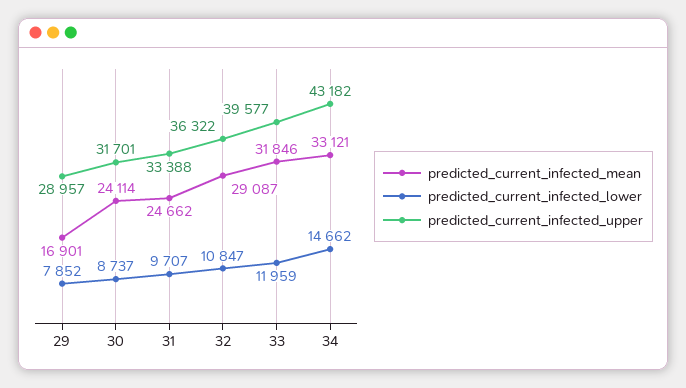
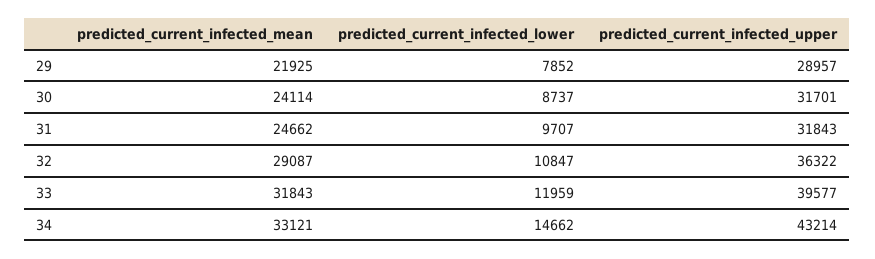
predicted_current_infected_mean, 29: 16901 -> 21925
predicted_current_infected_upper, 31: 33388 -> 31843
predicted_current_infected_mean, 33: 31846 -> 31843
predicted_current_infected_upper, 34: 43182 -> 43214

